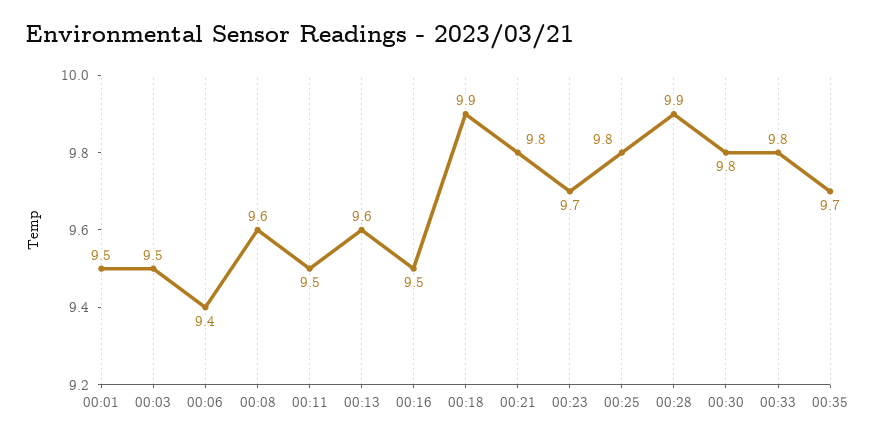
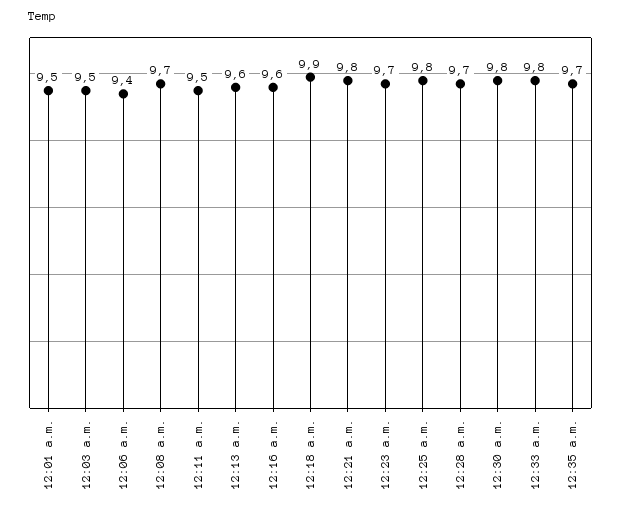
00:08: 9.6 -> 9.7
00:16: 9.5 -> 9.6
00:28: 9.9 -> 9.7

